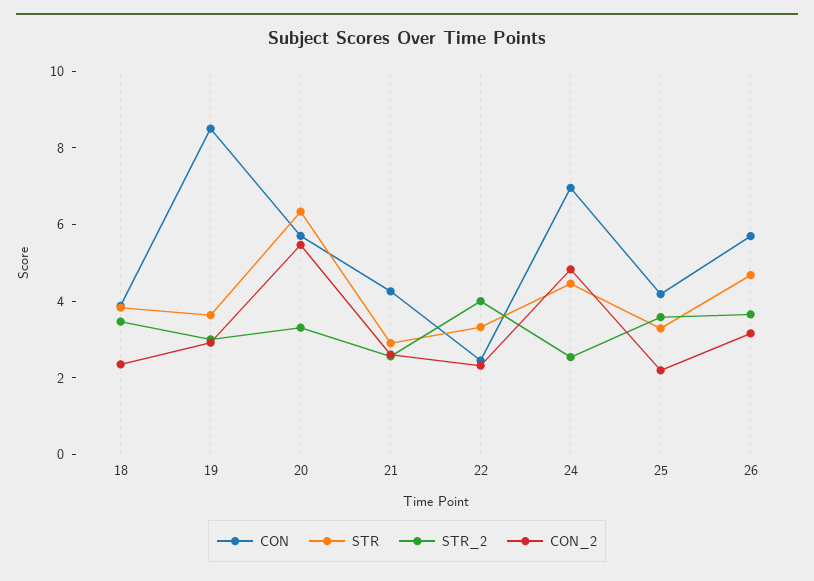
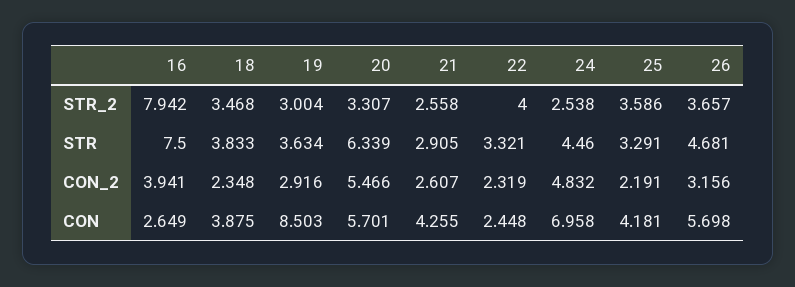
STR_2, 16: none -> 7.942
STR, 16: none -> 7.5
CON_2, 16: none -> 3.941
CON, 16: none -> 2.649

